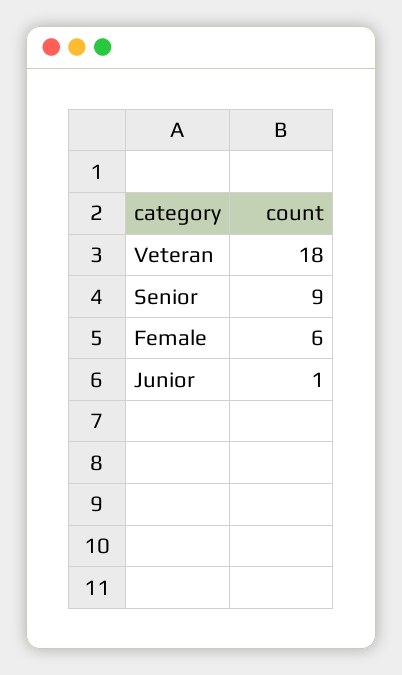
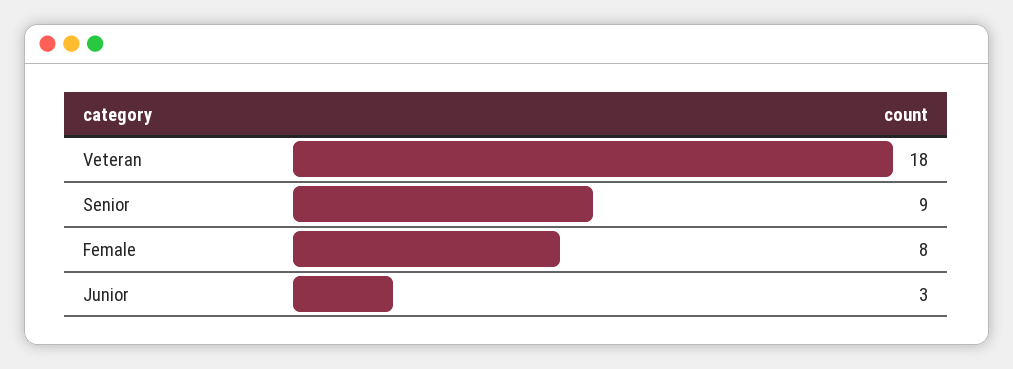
Female: 6 -> 8
Junior: 1 -> 3

